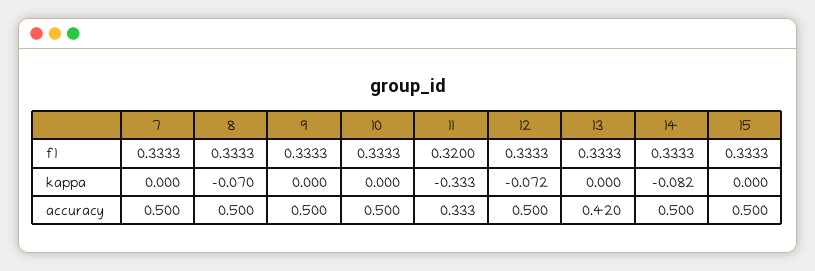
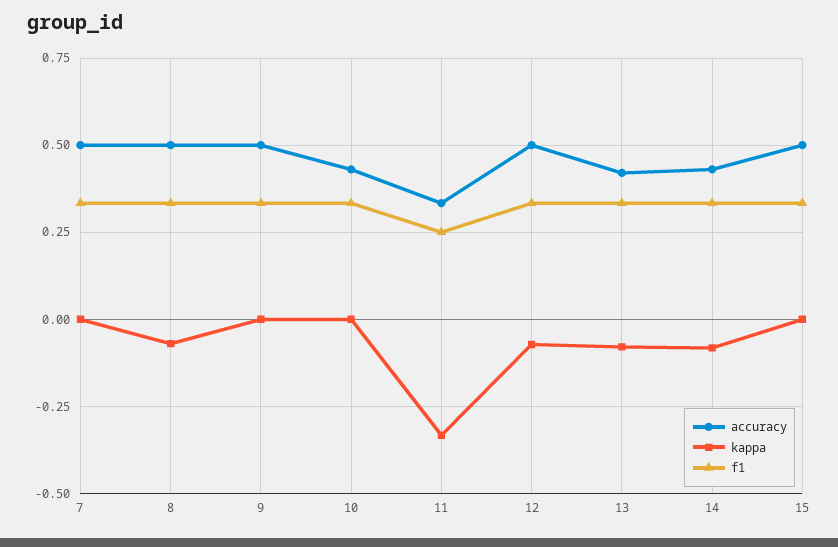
f1, 11: 0.32 -> 0.25
kappa, 13: 0 -> -0.075
accuracy, 10: 0.5 -> 0.425
accuracy, 14: 0.5 -> 0.425

